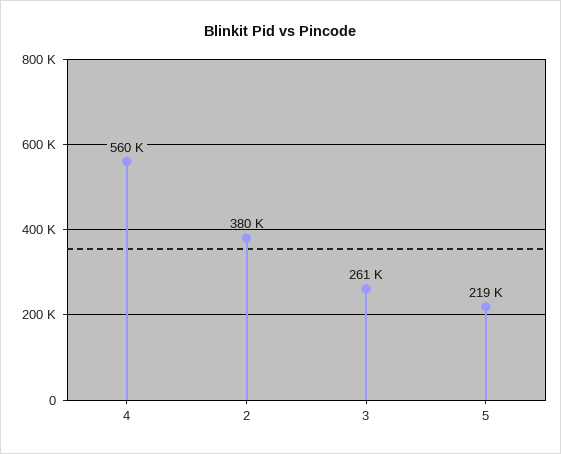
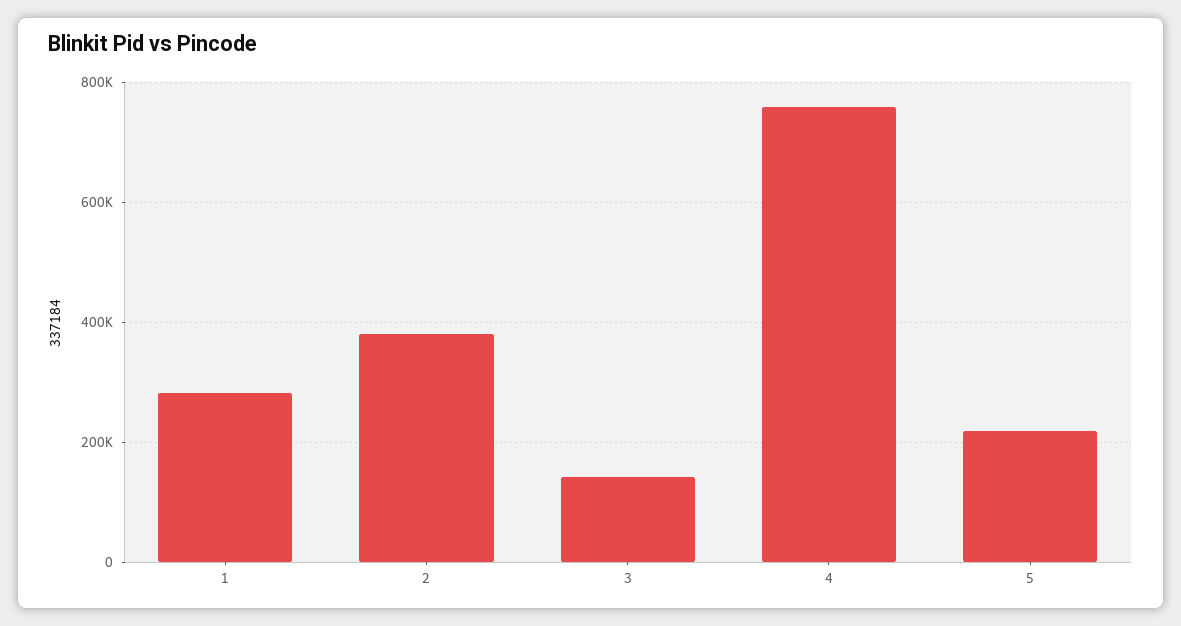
4: 560000 -> 760000
3: 261000 -> 140000
1: none -> 280000

